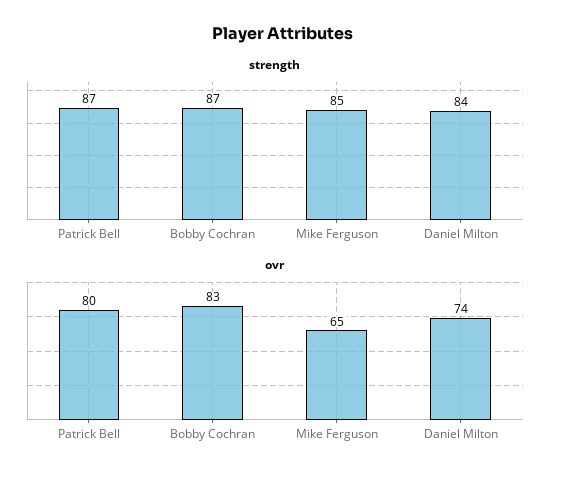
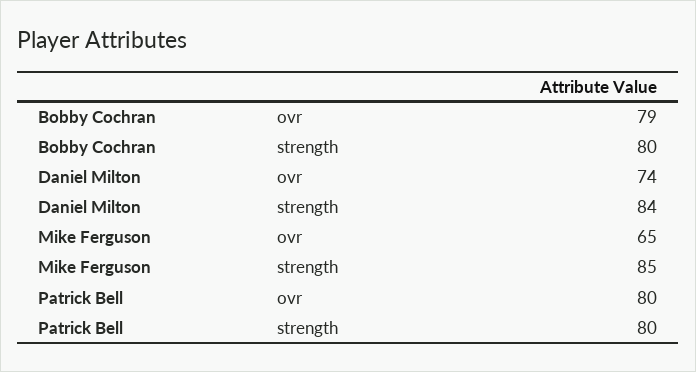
strength, Patrick Bell: 87 -> 80
strength, Bobby Cochran: 87 -> 80
ovr, Bobby Cochran: 83 -> 79

